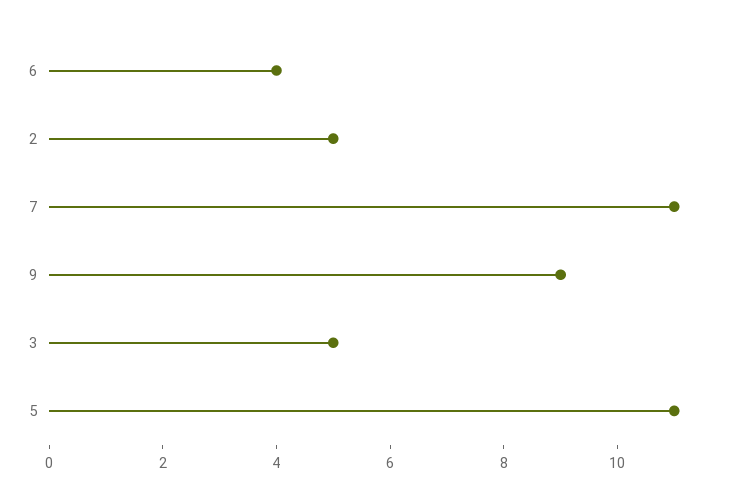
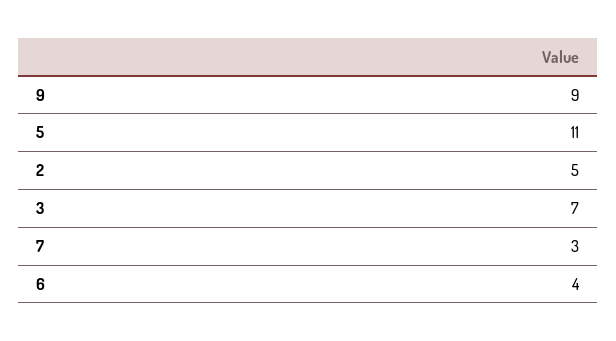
7: 11 -> 3
3: 5 -> 7

